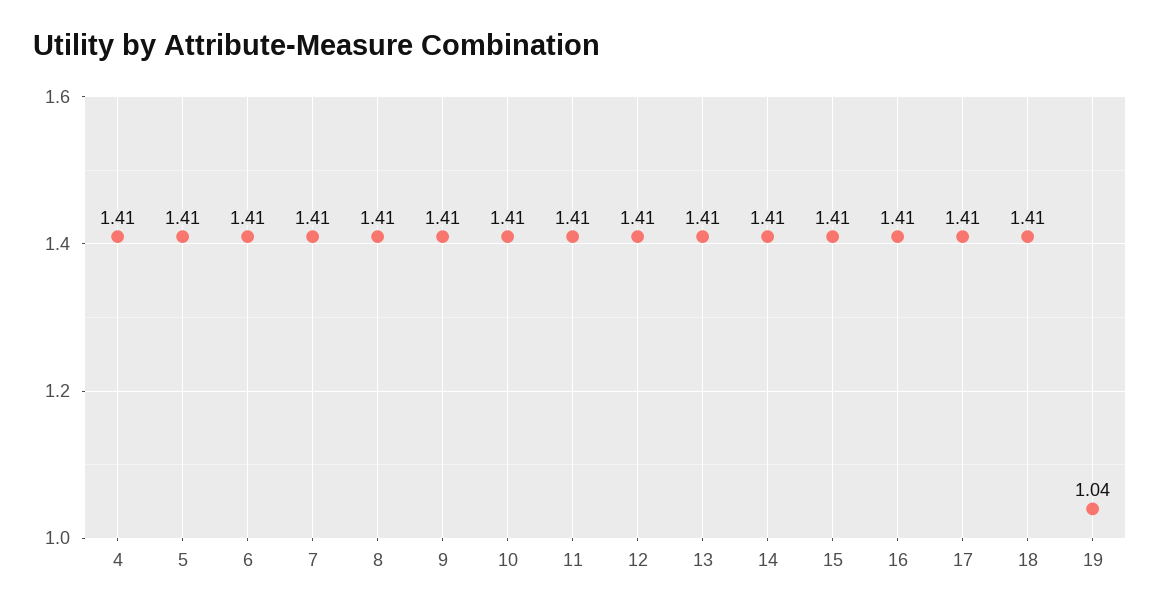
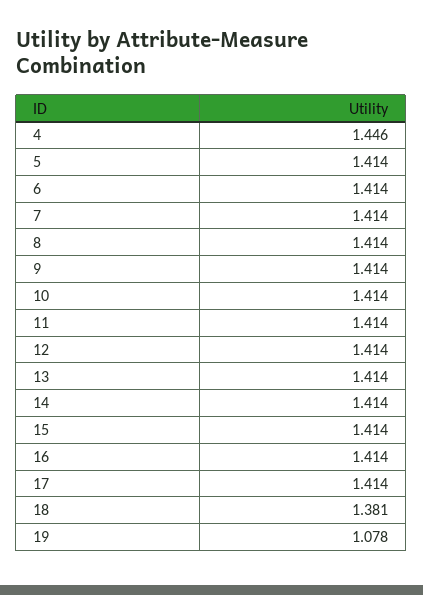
4: 1.41 -> 1.446
18: 1.41 -> 1.381
19: 1.04 -> 1.078

